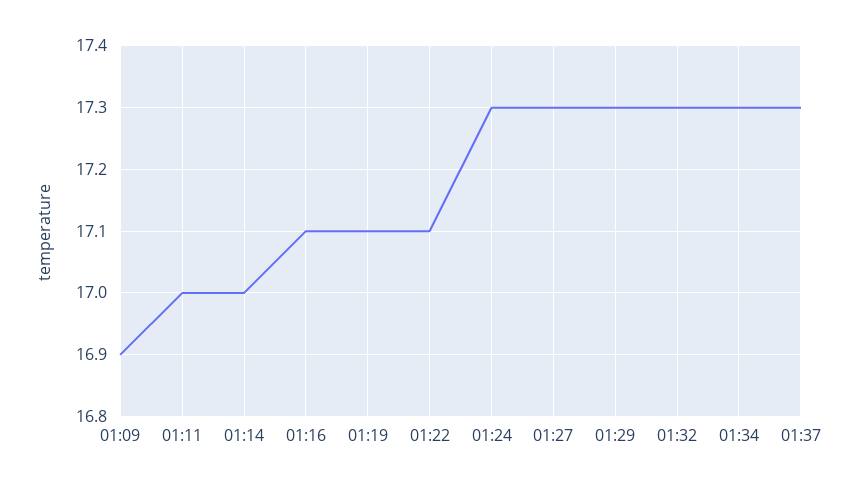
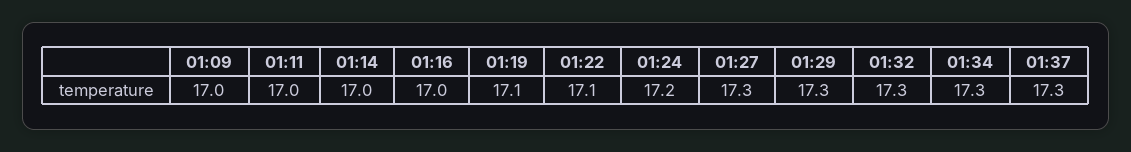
01:09: 16.9 -> 17
01:16: 17.1 -> 17
01:24: 17.3 -> 17.2

